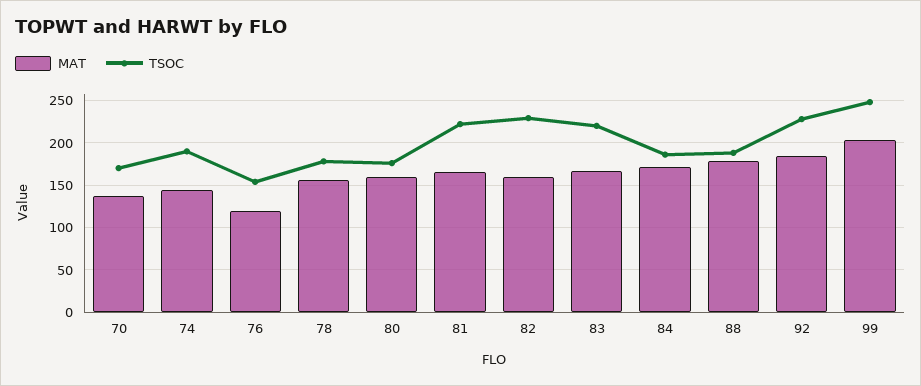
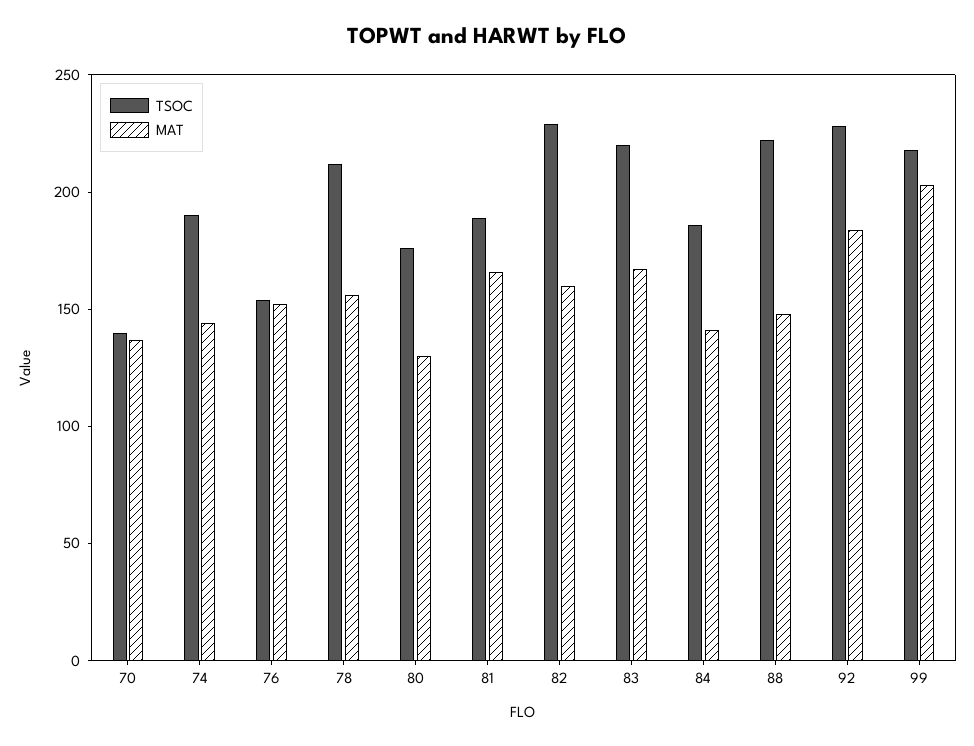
TSOC, 70: 170 -> 140
MAT, 76: 120 -> 150
TSOC, 78: 180 -> 210
MAT, 80: 160 -> 130
TSOC, 81: 220 -> 190
MAT, 84: 170 -> 140
MAT, 88: 180 -> 150
TSOC, 88: 190 -> 220
TSOC, 99: 250 -> 220

